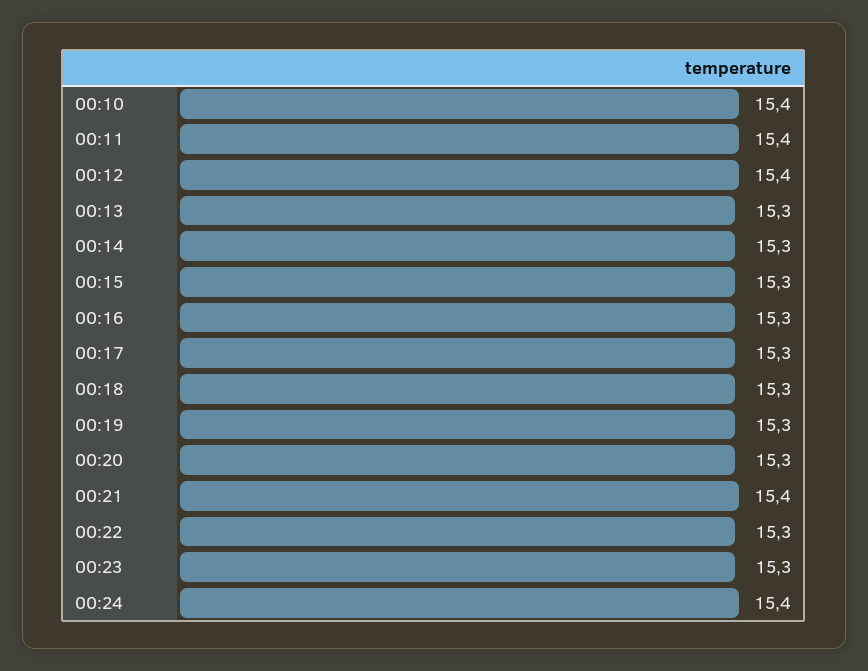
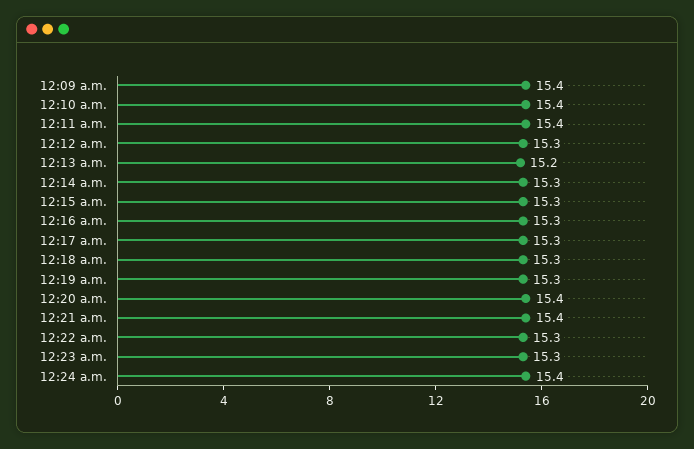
00:12: 15.4 -> 15.3
00:13: 15.3 -> 15.2
00:20: 15.3 -> 15.4
12:09 a.m.: none -> 15.4

